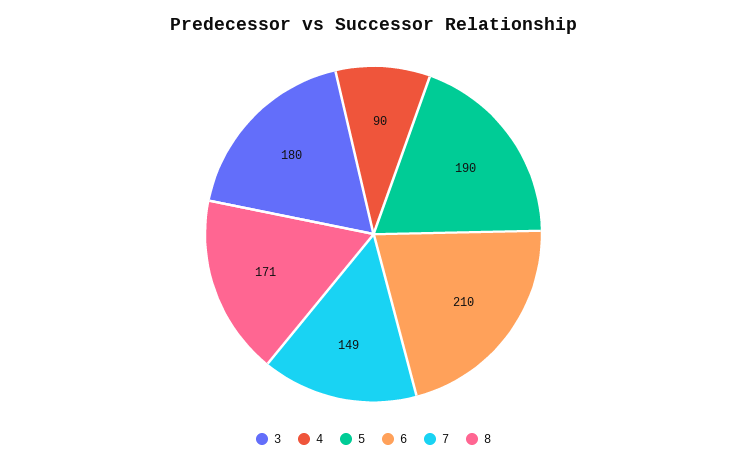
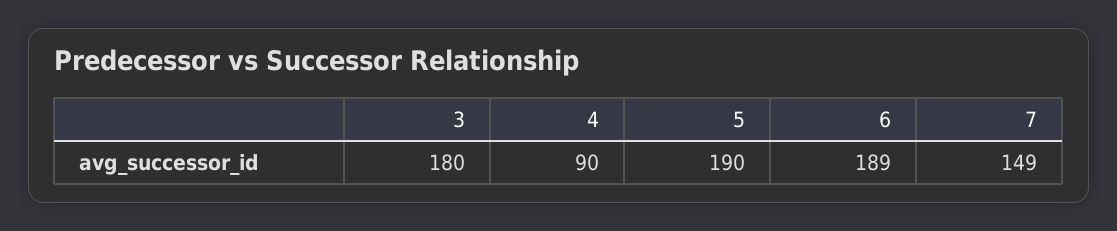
6: 210 -> 189
8: 171 -> none

